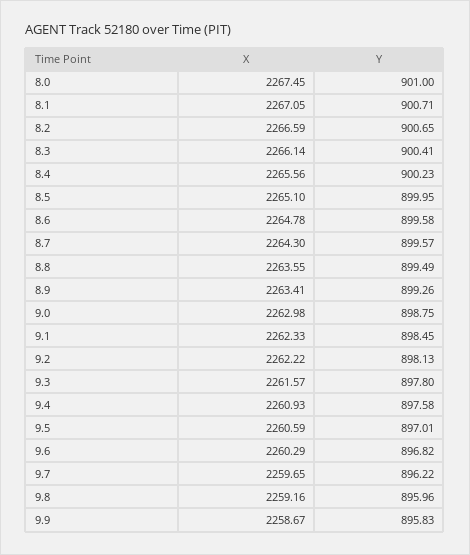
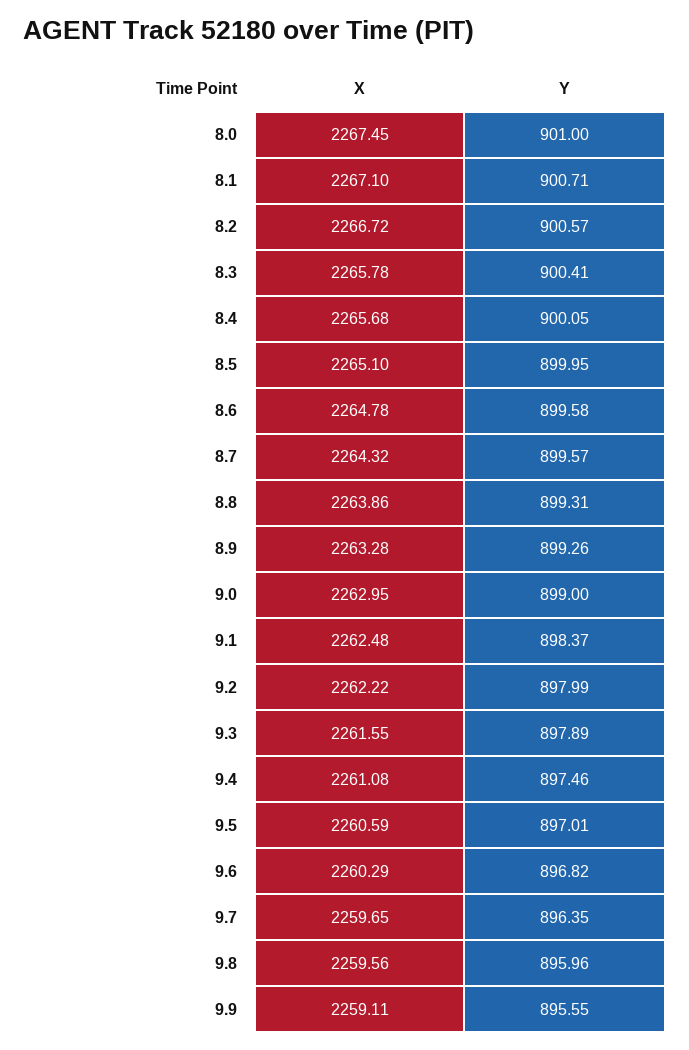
X, 8.1: 2267.05 -> 2267.1
X, 8.2: 2266.59 -> 2266.72
Y, 8.2: 900.65 -> 900.57
X, 8.3: 2266.14 -> 2265.78
X, 8.4: 2265.56 -> 2265.68
Y, 8.4: 900.23 -> 900.05
X, 8.7: 2264.3 -> 2264.32
X, 8.8: 2263.55 -> 2263.86
Y, 8.8: 899.49 -> 899.31
X, 8.9: 2263.41 -> 2263.28
X, 9.0: 2262.98 -> 2262.95
Y, 9.0: 898.75 -> 899
X, 9.1: 2262.33 -> 2262.48
Y, 9.1: 898.45 -> 898.37
Y, 9.2: 898.13 -> 897.99
X, 9.3: 2261.57 -> 2261.55
Y, 9.3: 897.8 -> 897.89
X, 9.4: 2260.93 -> 2261.08
Y, 9.4: 897.58 -> 897.46
Y, 9.7: 896.22 -> 896.35
X, 9.8: 2259.16 -> 2259.56
X, 9.9: 2258.67 -> 2259.11
Y, 9.9: 895.83 -> 895.55

